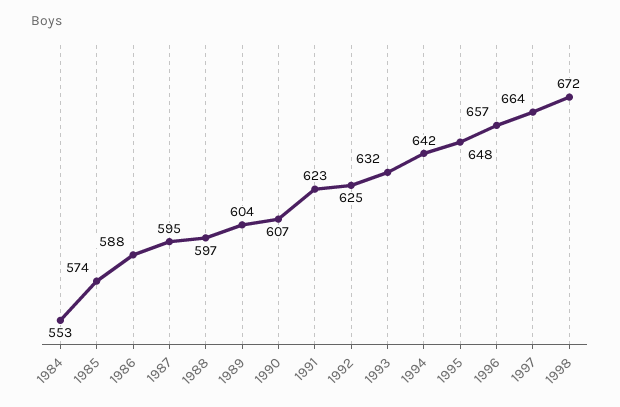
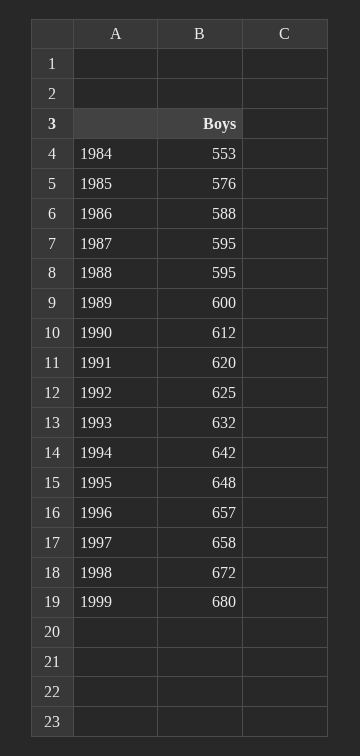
1985: 574 -> 576
1988: 597 -> 595
1989: 604 -> 600
1990: 607 -> 612
1991: 623 -> 620
1997: 664 -> 658
1999: none -> 680

